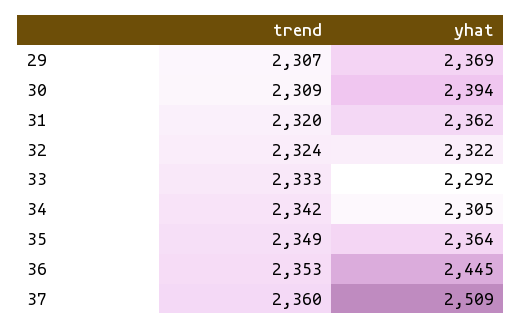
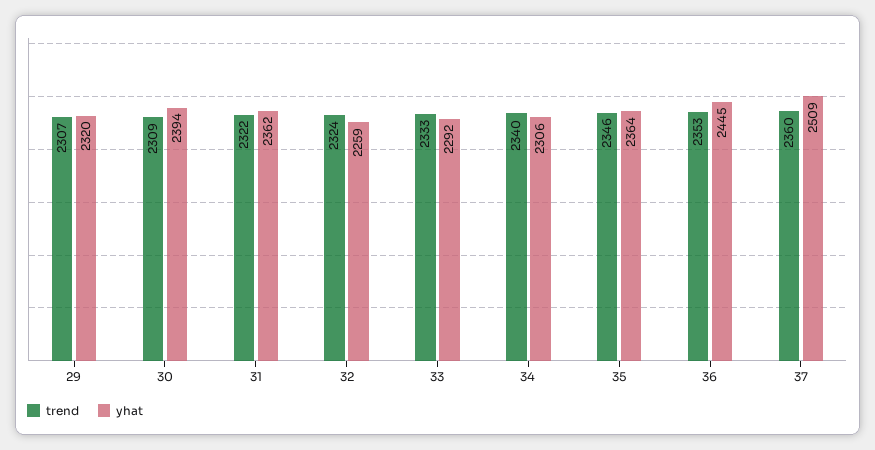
yhat, 29: 2369 -> 2320
trend, 31: 2320 -> 2322
yhat, 32: 2322 -> 2259
trend, 34: 2342 -> 2340
yhat, 34: 2305 -> 2306
trend, 35: 2349 -> 2346

